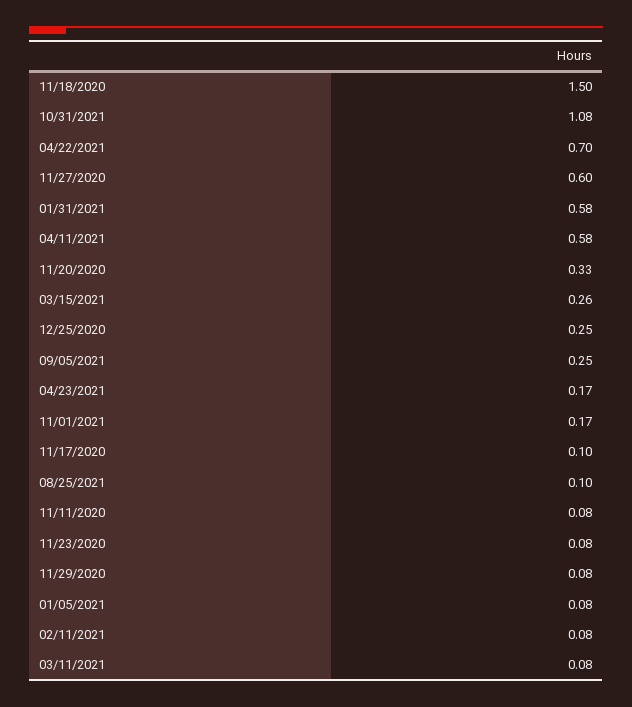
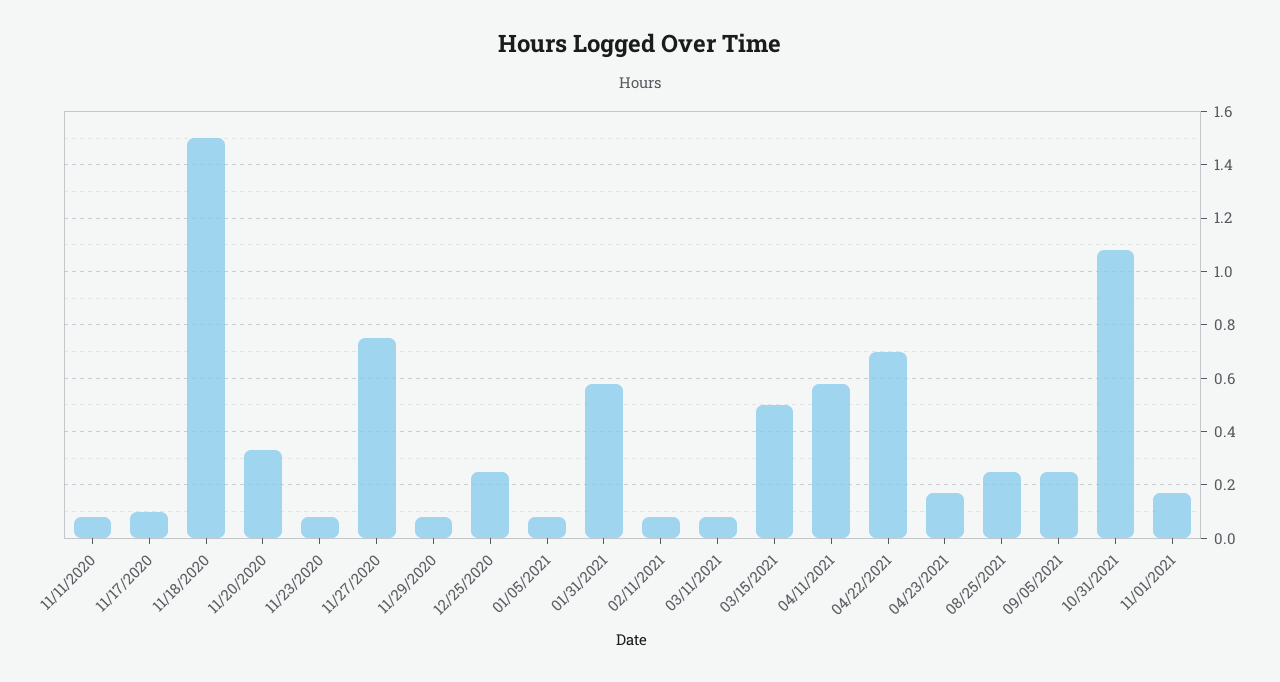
11/27/2020: 0.6 -> 0.75
03/15/2021: 0.26 -> 0.5
08/25/2021: 0.1 -> 0.25

